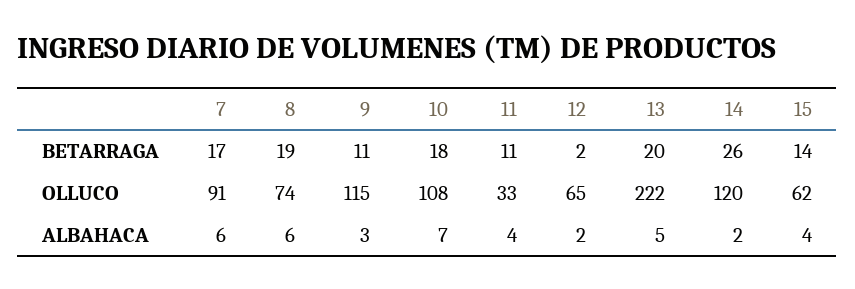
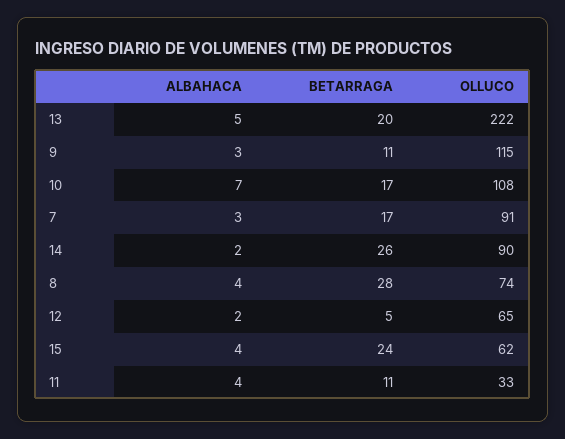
8, BETARRAGA: 19 -> 28
10, BETARRAGA: 18 -> 17
12, BETARRAGA: 2 -> 5
15, BETARRAGA: 14 -> 24
14, OLLUCO: 120 -> 90
7, ALBAHACA: 6 -> 3
8, ALBAHACA: 6 -> 4

